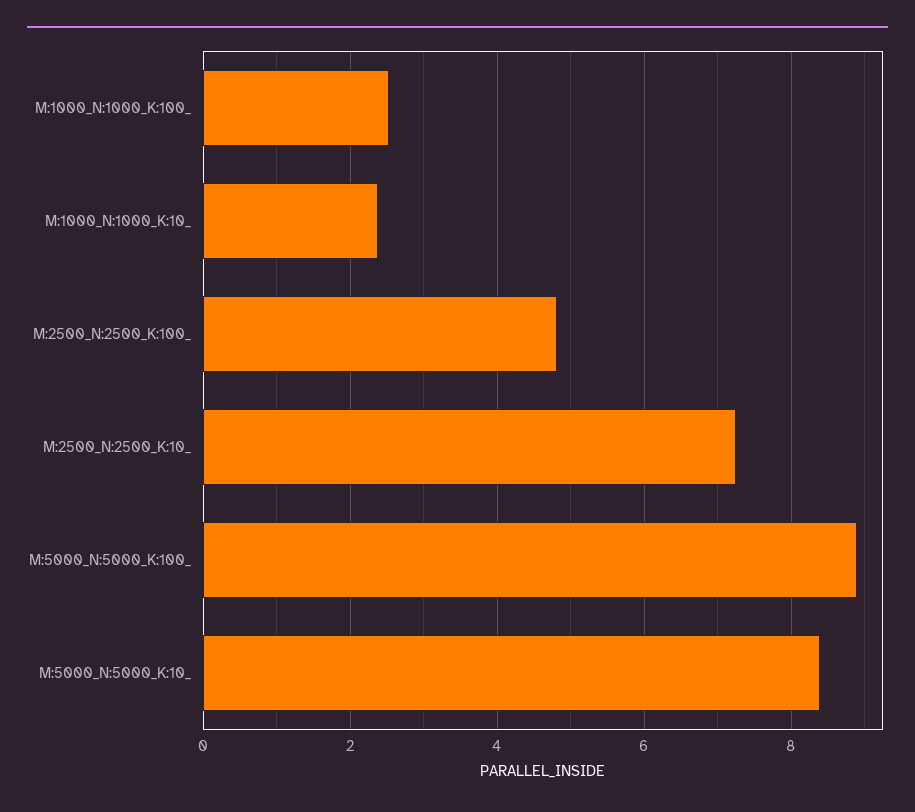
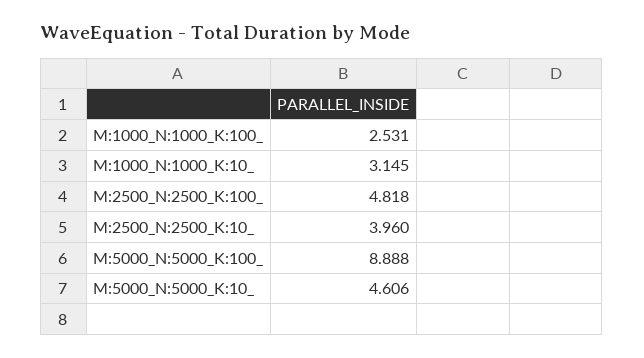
M:1000_N:1000_K:10_: 2.4 -> 3.145
M:2500_N:2500_K:10_: 7.2 -> 3.96
M:5000_N:5000_K:10_: 8.4 -> 4.606

